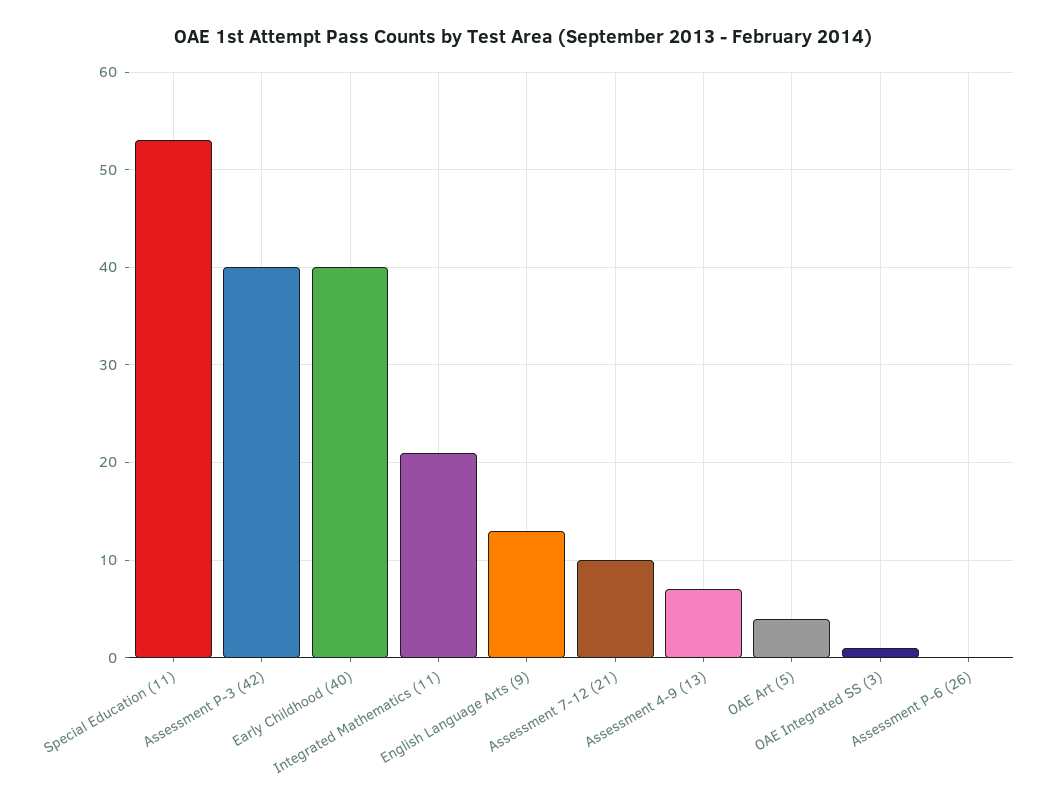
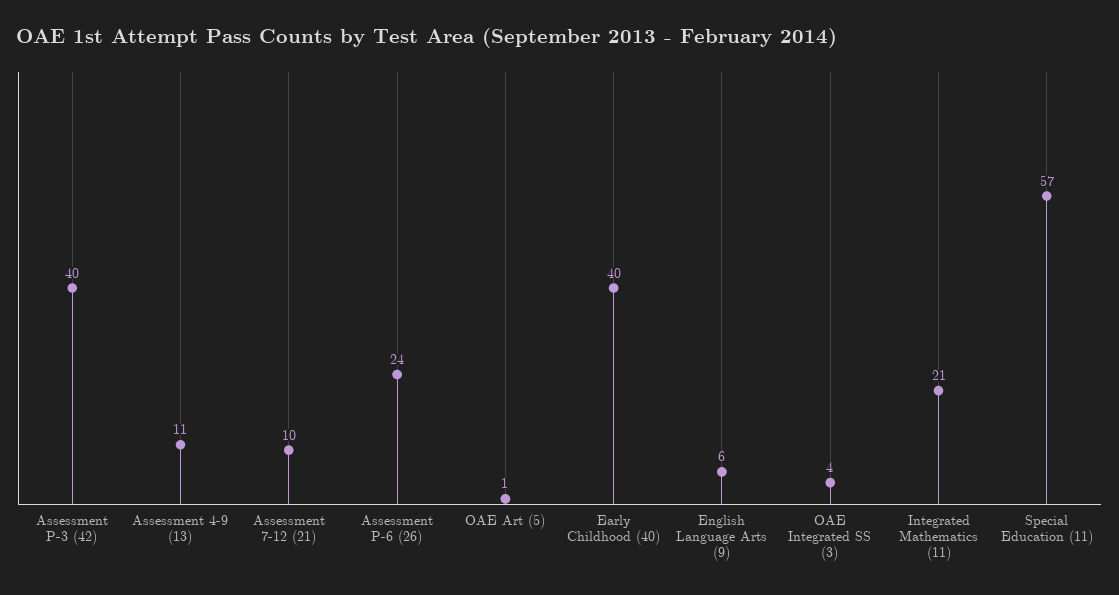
Special Education (11): 53 -> 57
English Language Arts (9): 13 -> 6
Assessment 4-9 (13): 7 -> 11
OAE Art (5): 4 -> 1
OAE Integrated SS (3): 1 -> 4
Assessment P-6 (26): 0 -> 24

